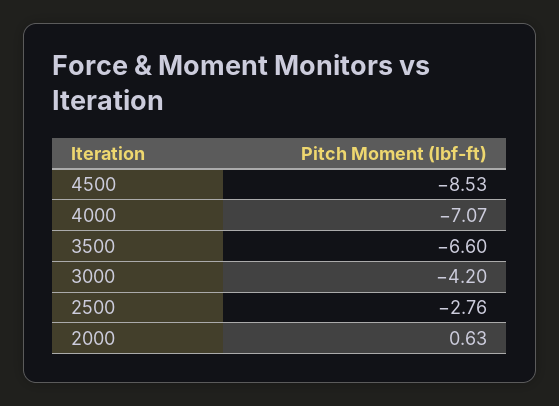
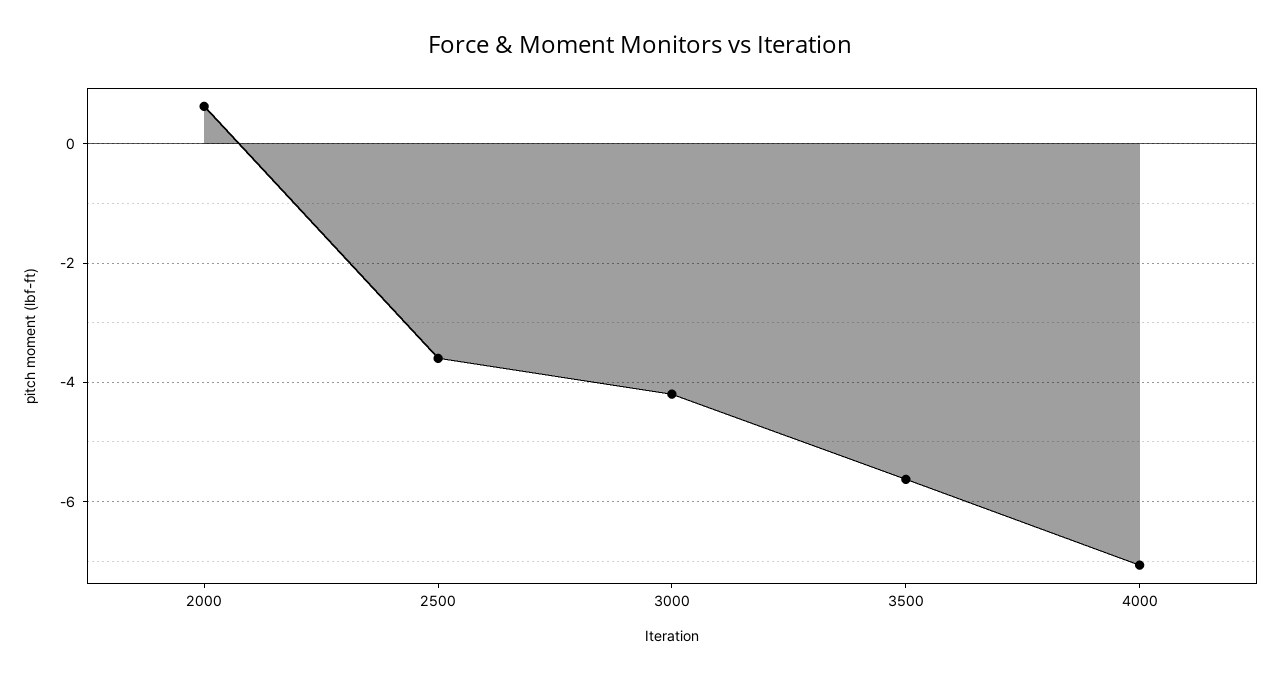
4500: -8.53 -> none
3500: -6.6 -> -5.6
2500: -2.76 -> -3.6

